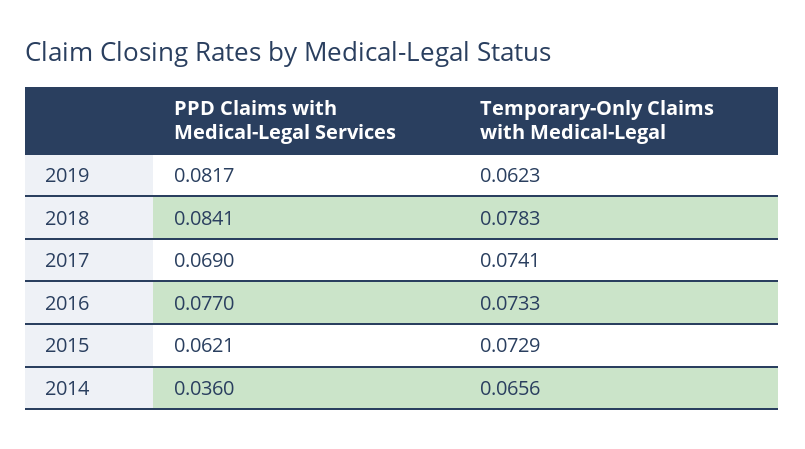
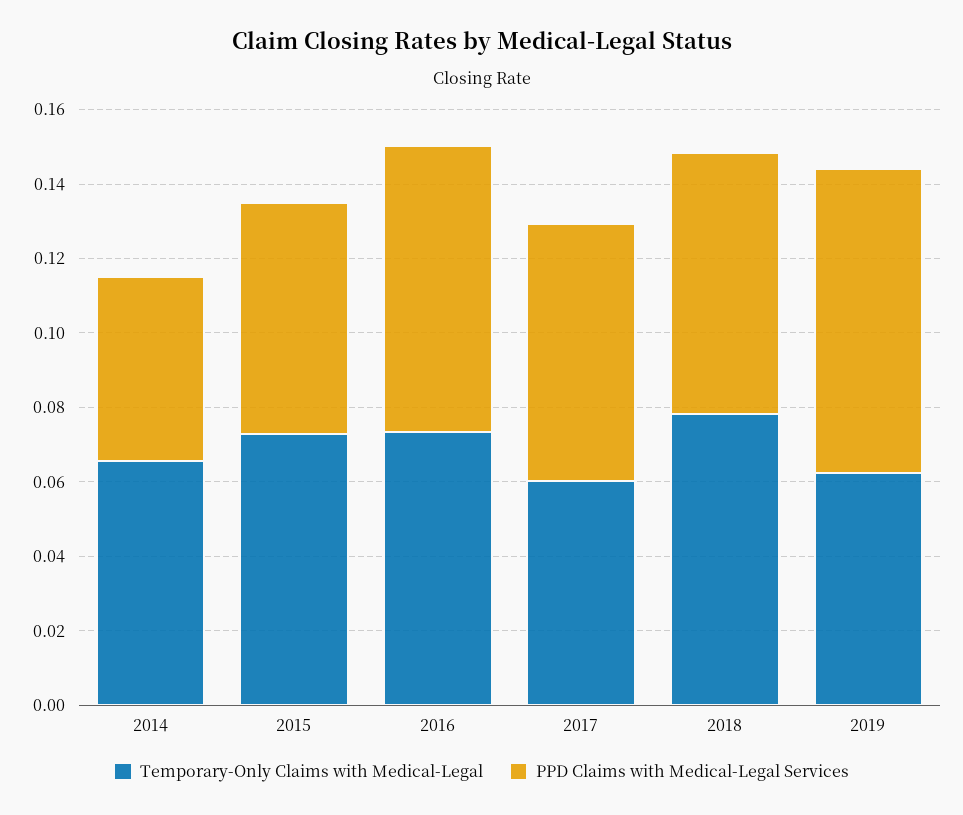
PPD Claims with Medical-Legal Services, 2018: 0.0841 -> 0.07
Temporary-Only Claims with Medical-Legal, 2017: 0.0741 -> 0.06
PPD Claims with Medical-Legal Services, 2014: 0.036 -> 0.05

